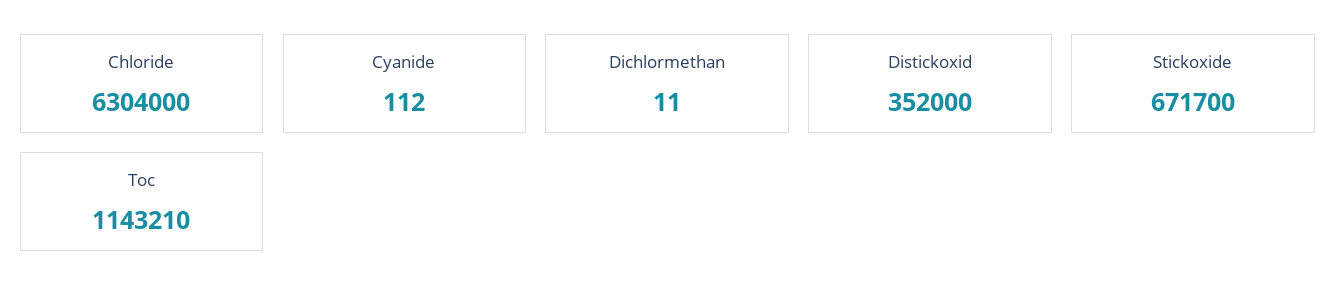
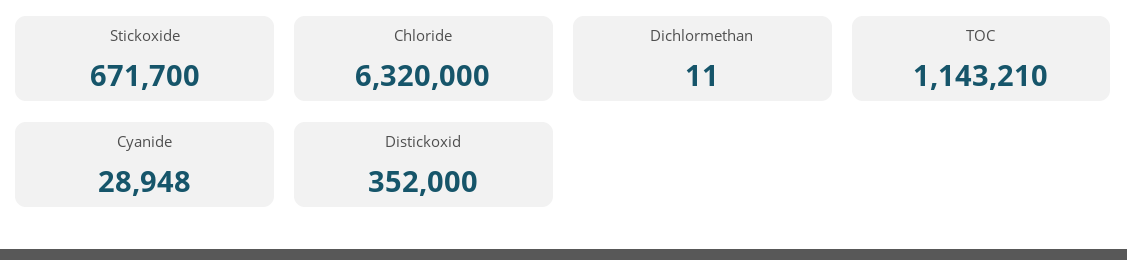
Chloride: 6304000 -> 6320000
Cyanide: 112 -> 28948

